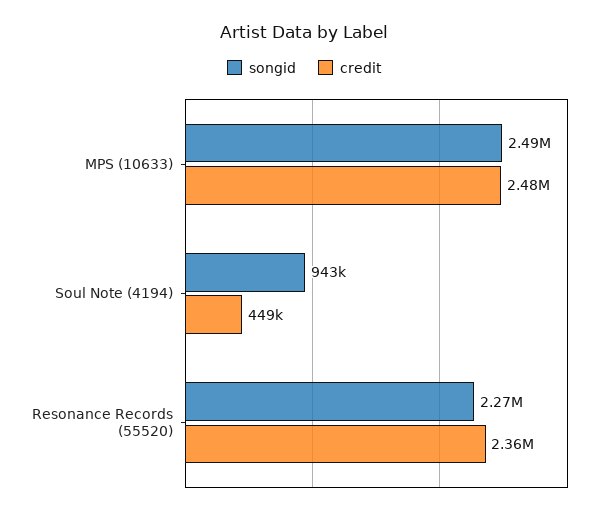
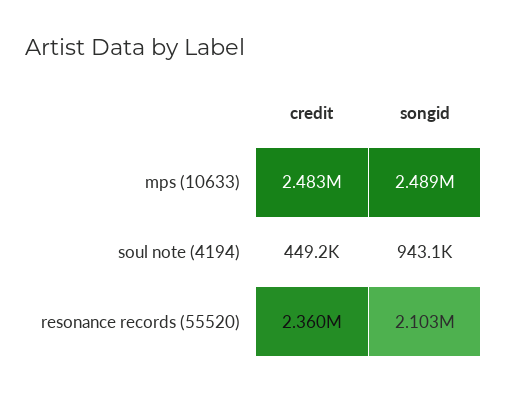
songid, Resonance Records (55520): 2270000 -> 2103000

